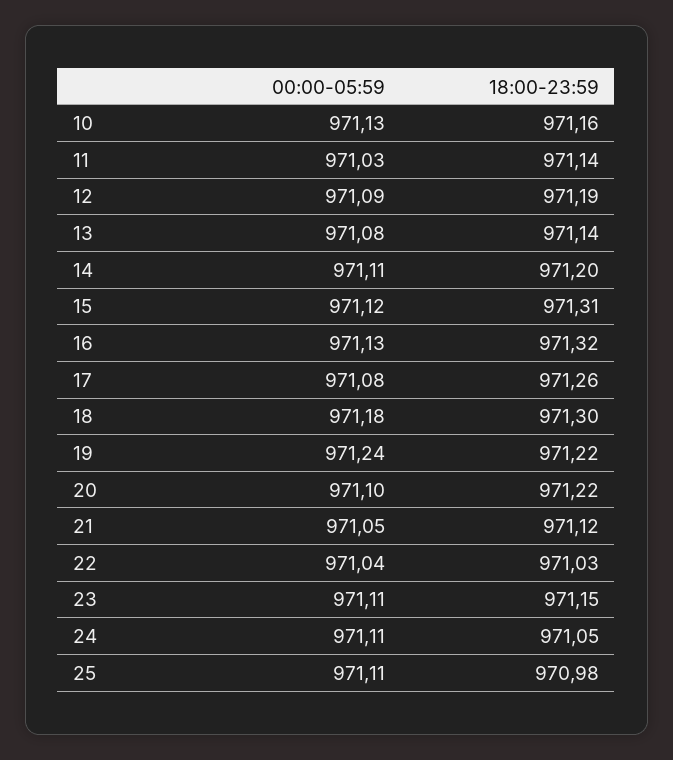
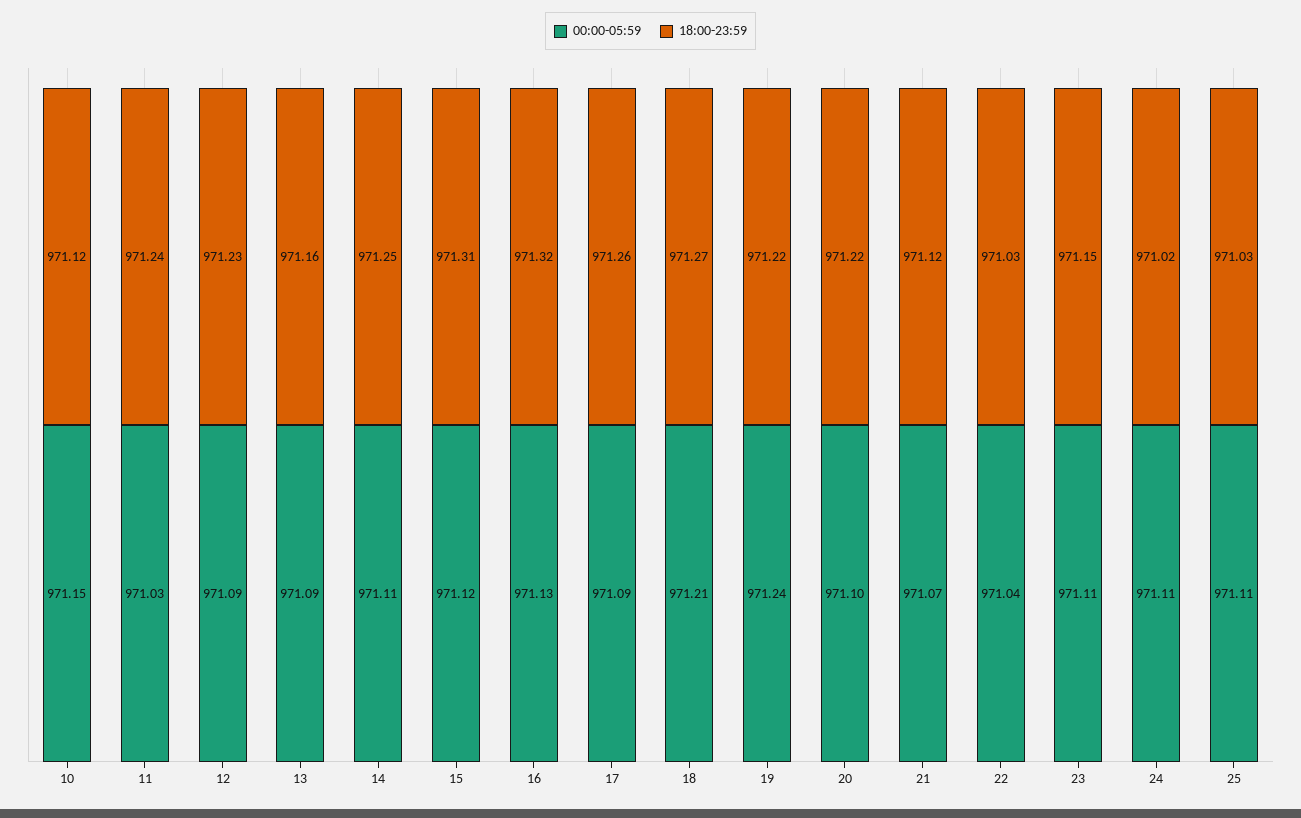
00:00-05:59, 10: 971.13 -> 971.15
18:00-23:59, 10: 971.16 -> 971.12
18:00-23:59, 11: 971.14 -> 971.24
18:00-23:59, 12: 971.19 -> 971.23
00:00-05:59, 13: 971.08 -> 971.09
18:00-23:59, 13: 971.14 -> 971.16
18:00-23:59, 14: 971.2 -> 971.25
00:00-05:59, 17: 971.08 -> 971.09
00:00-05:59, 18: 971.18 -> 971.21
18:00-23:59, 18: 971.3 -> 971.27
00:00-05:59, 21: 971.05 -> 971.07
18:00-23:59, 24: 971.05 -> 971.02
18:00-23:59, 25: 970.98 -> 971.03

